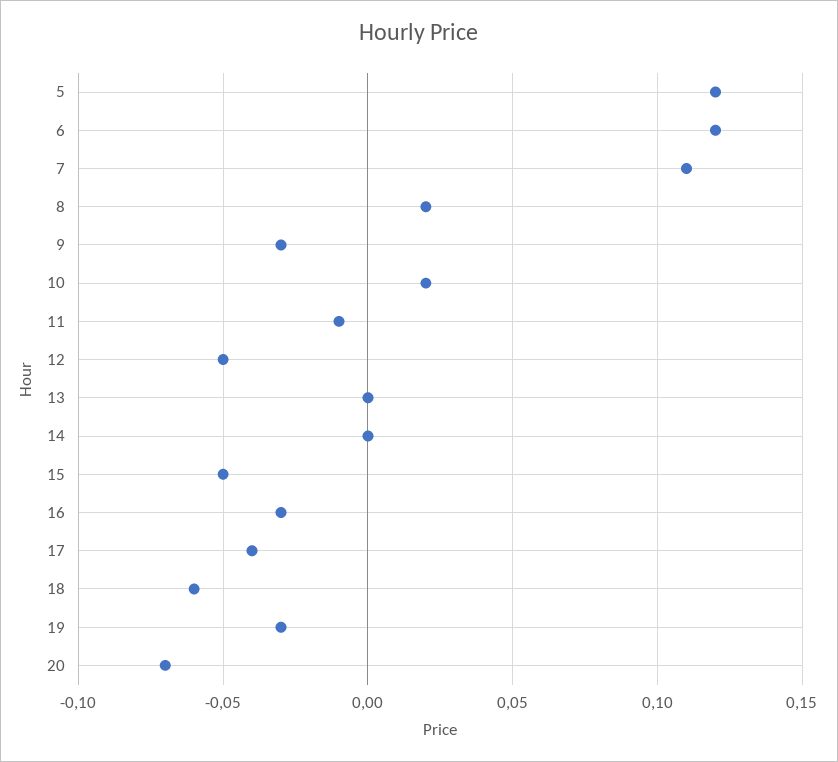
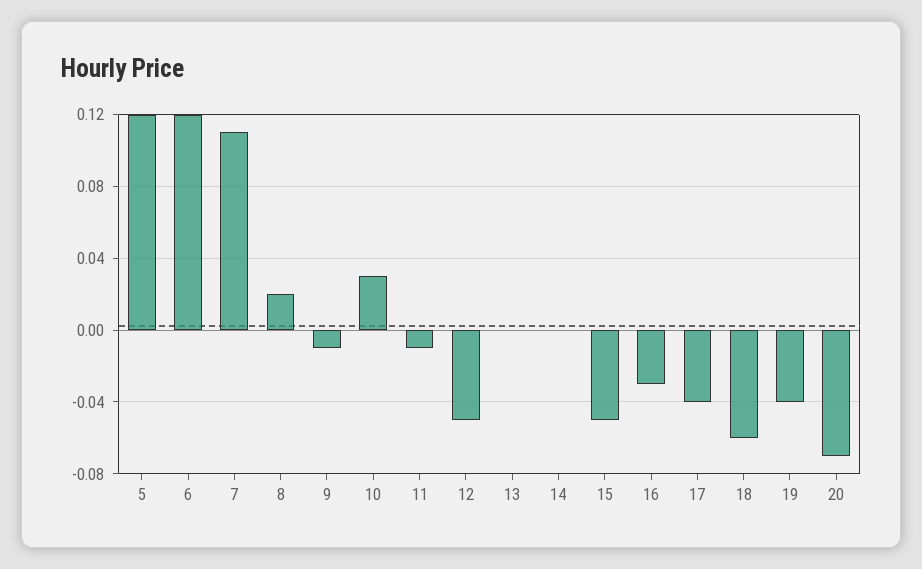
9: -0.03 -> -0.01
10: 0.02 -> 0.03
19: -0.03 -> -0.04

